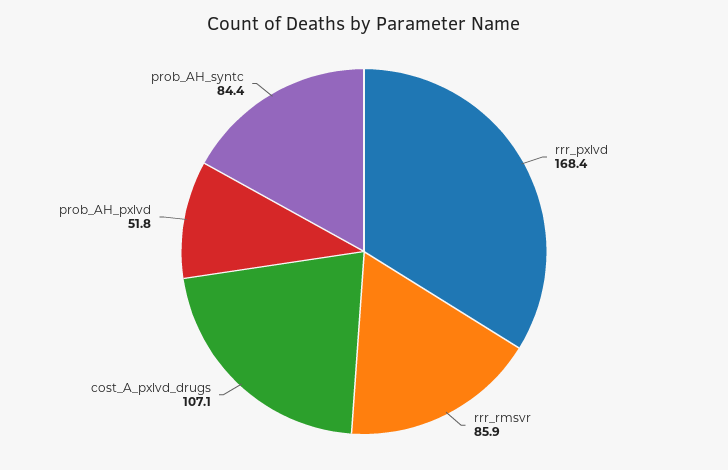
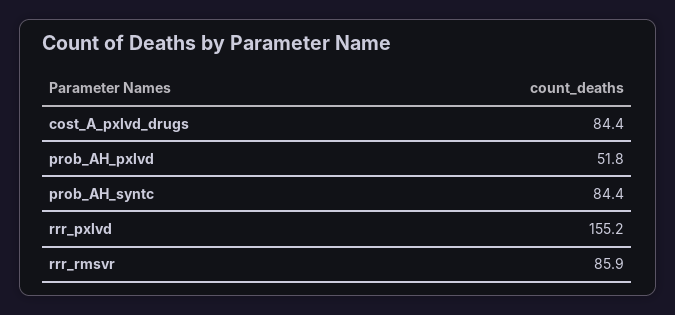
rrr_pxlvd: 168.4 -> 155.2
cost_A_pxlvd_drugs: 107.1 -> 84.4

